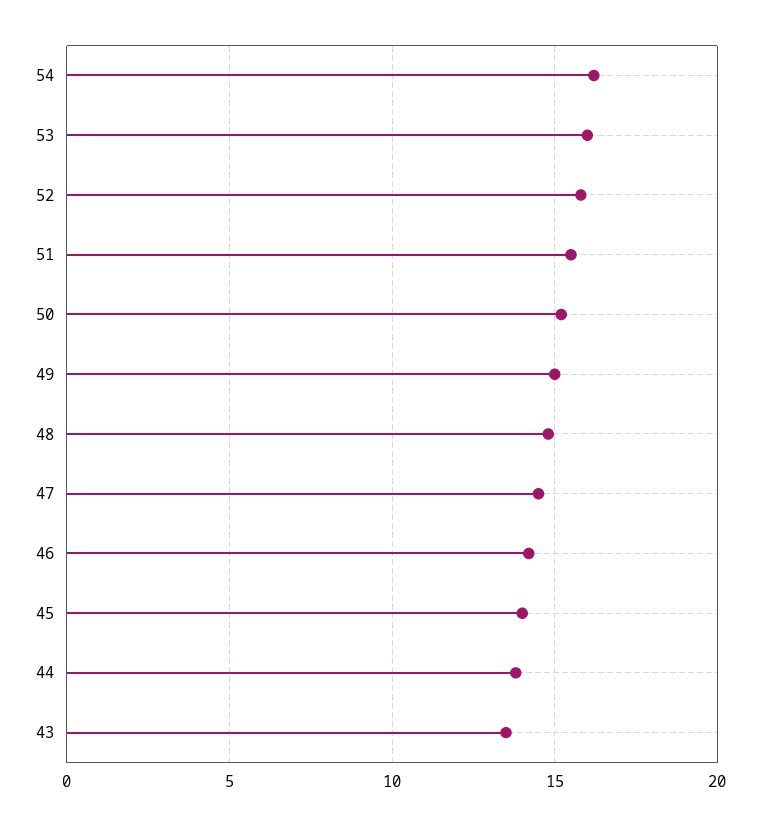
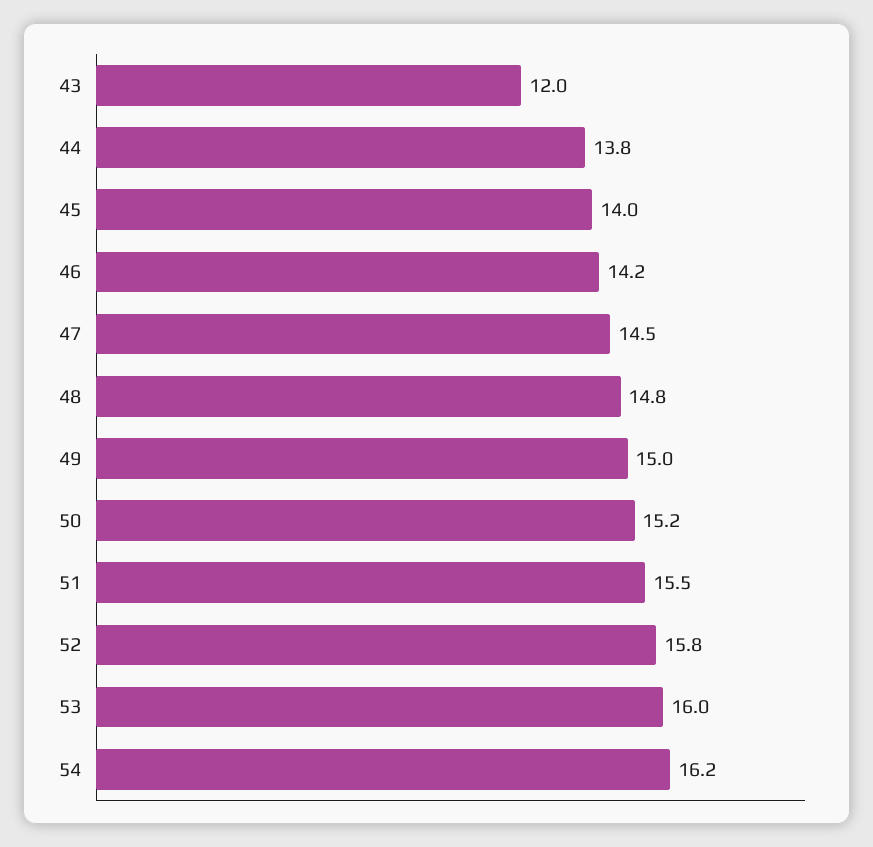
43: 13.5 -> 12

